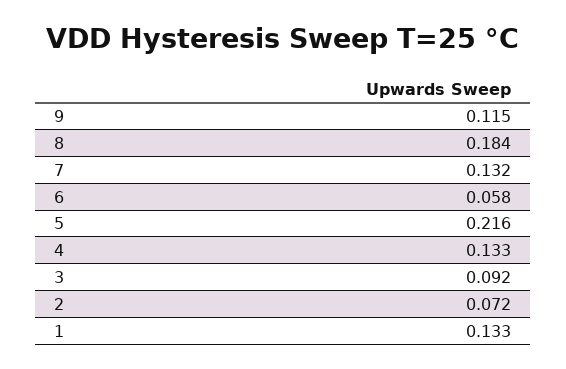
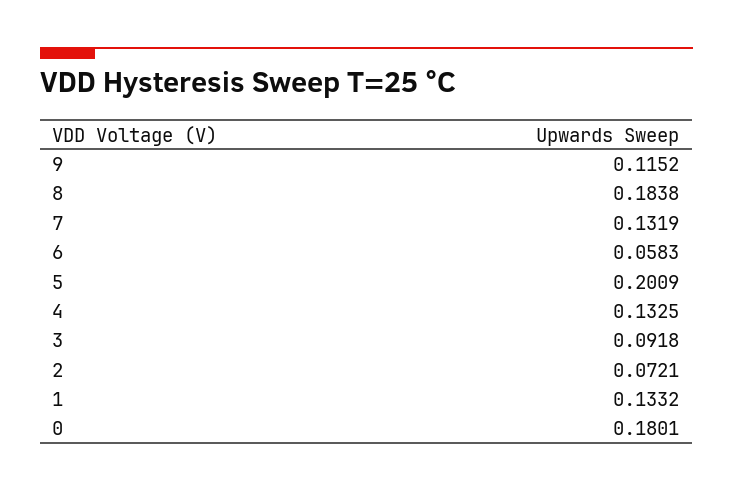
5: 0.216 -> 0.2009
0: none -> 0.1801

